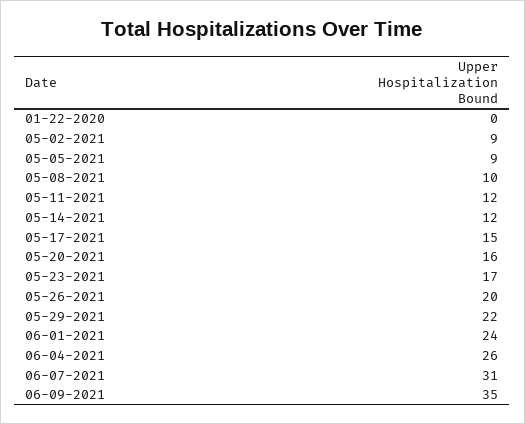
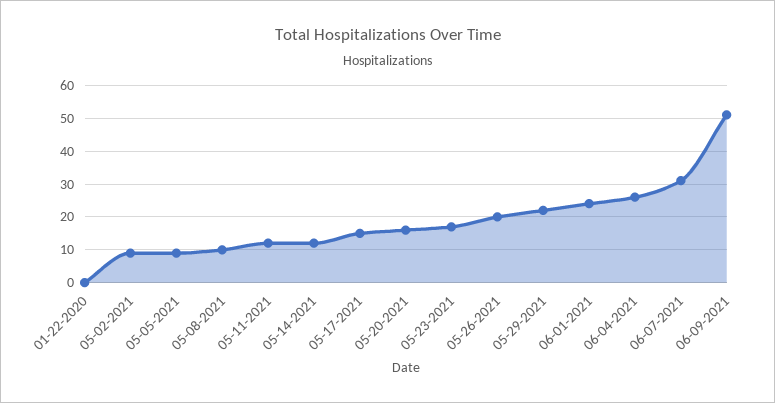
06-09-2021: 35 -> 50

